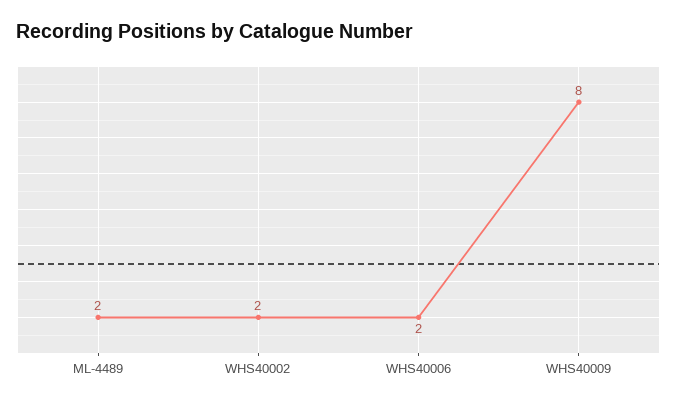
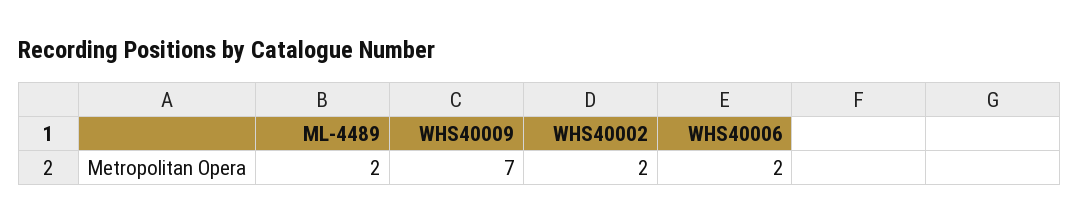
WHS40009: 8 -> 7

